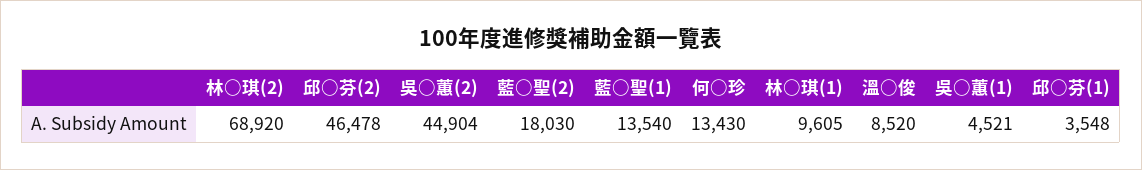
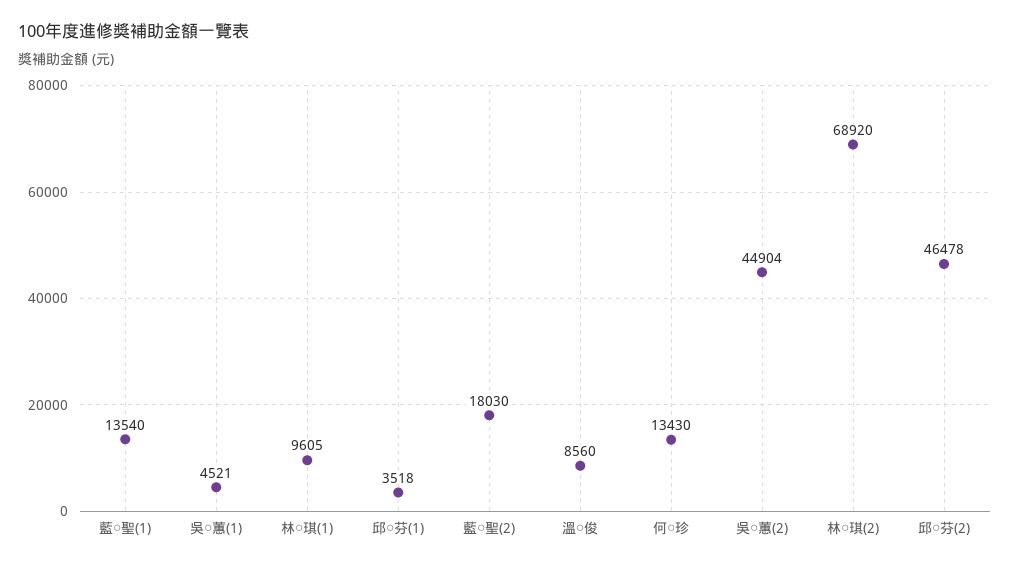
溫○俊: 8520 -> 8560
邱○芬(1): 3548 -> 3518

